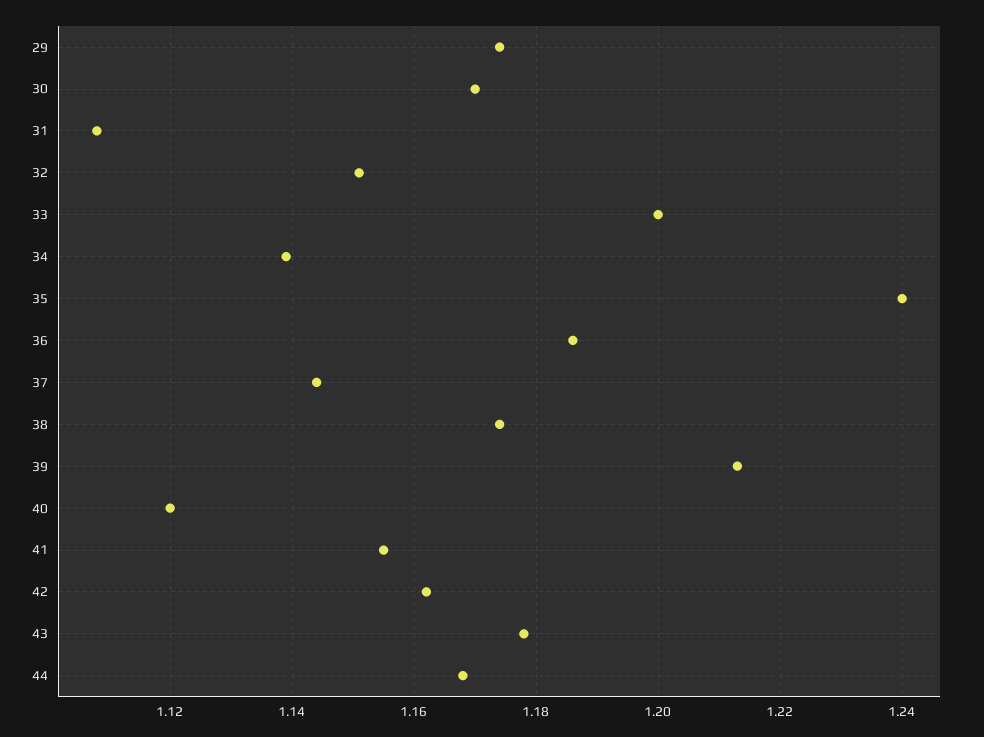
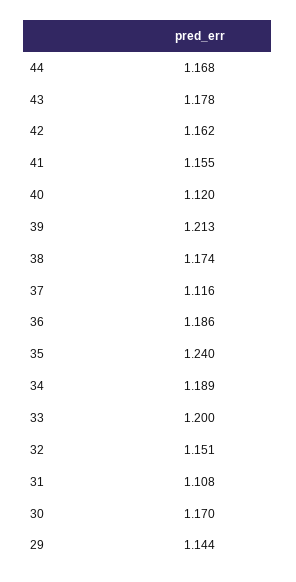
29: 1.175 -> 1.144
34: 1.14 -> 1.189
37: 1.145 -> 1.116

